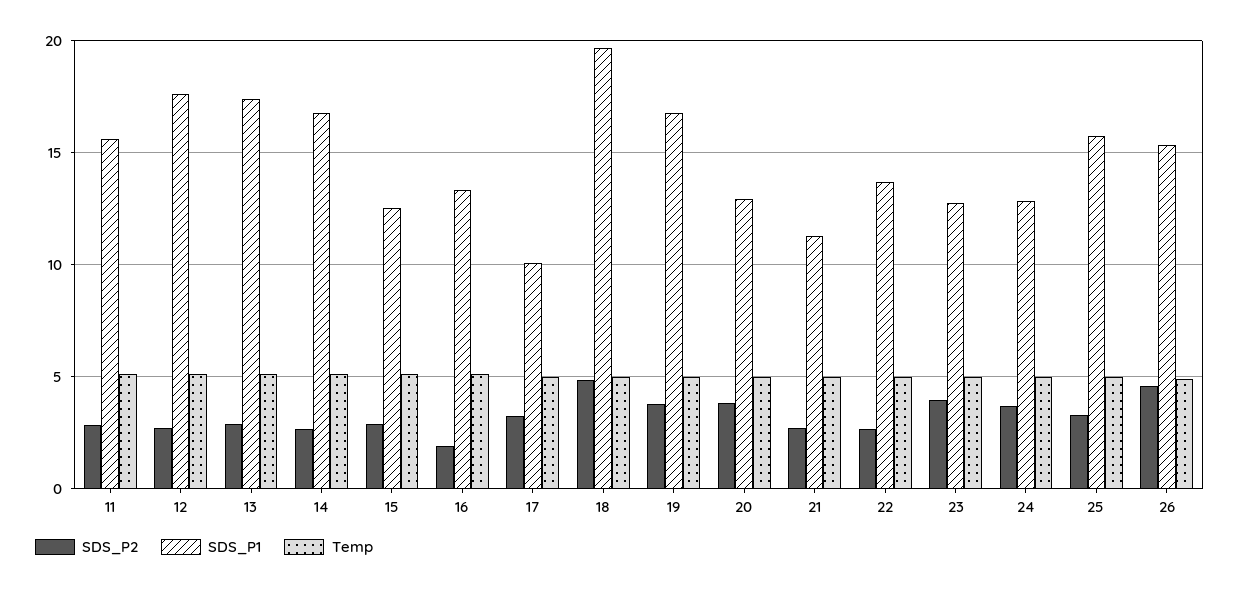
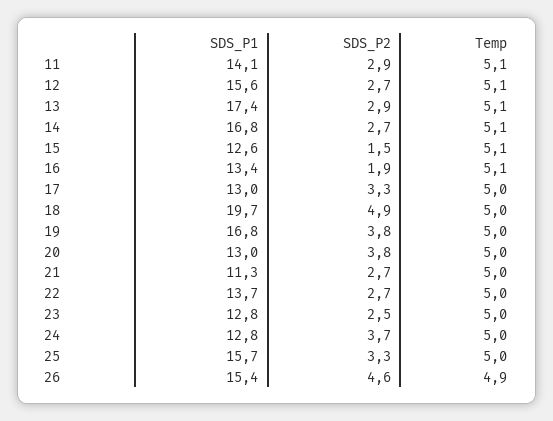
SDS_P1, 11: 15.5 -> 14.1
SDS_P1, 12: 17.5 -> 15.6
SDS_P2, 15: 3 -> 1.5
SDS_P1, 17: 10 -> 13
SDS_P2, 23: 4 -> 2.5

